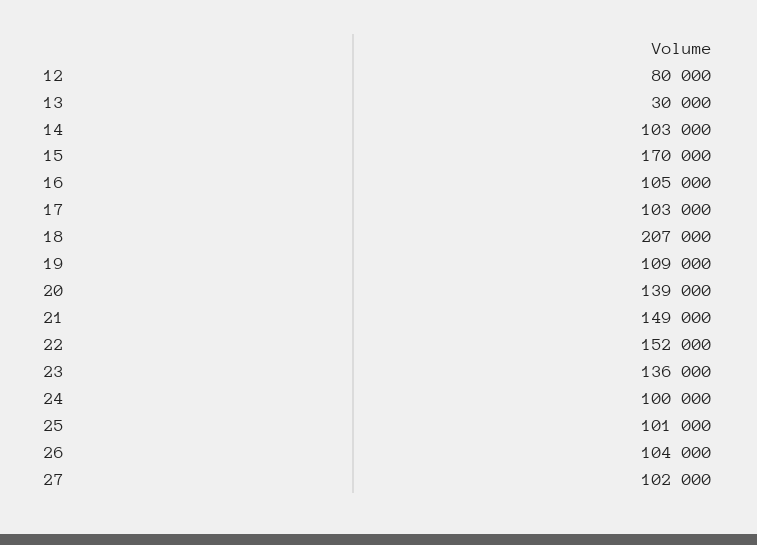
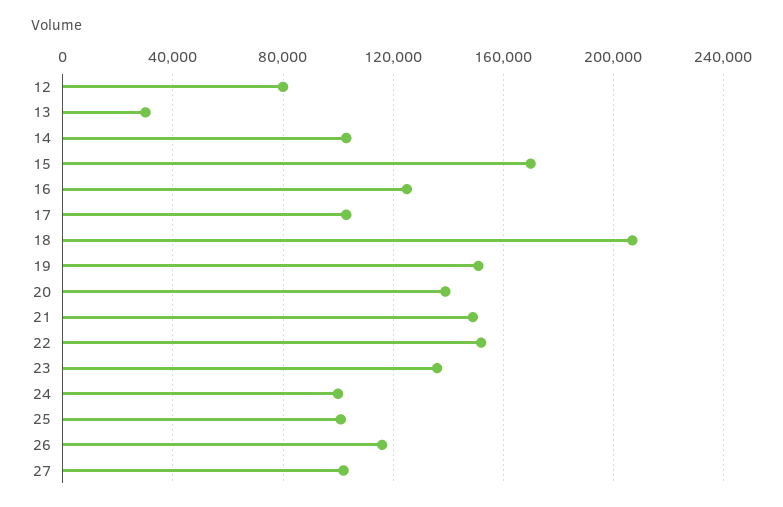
16: 105000 -> 125000
19: 109000 -> 150000
26: 104000 -> 115000

